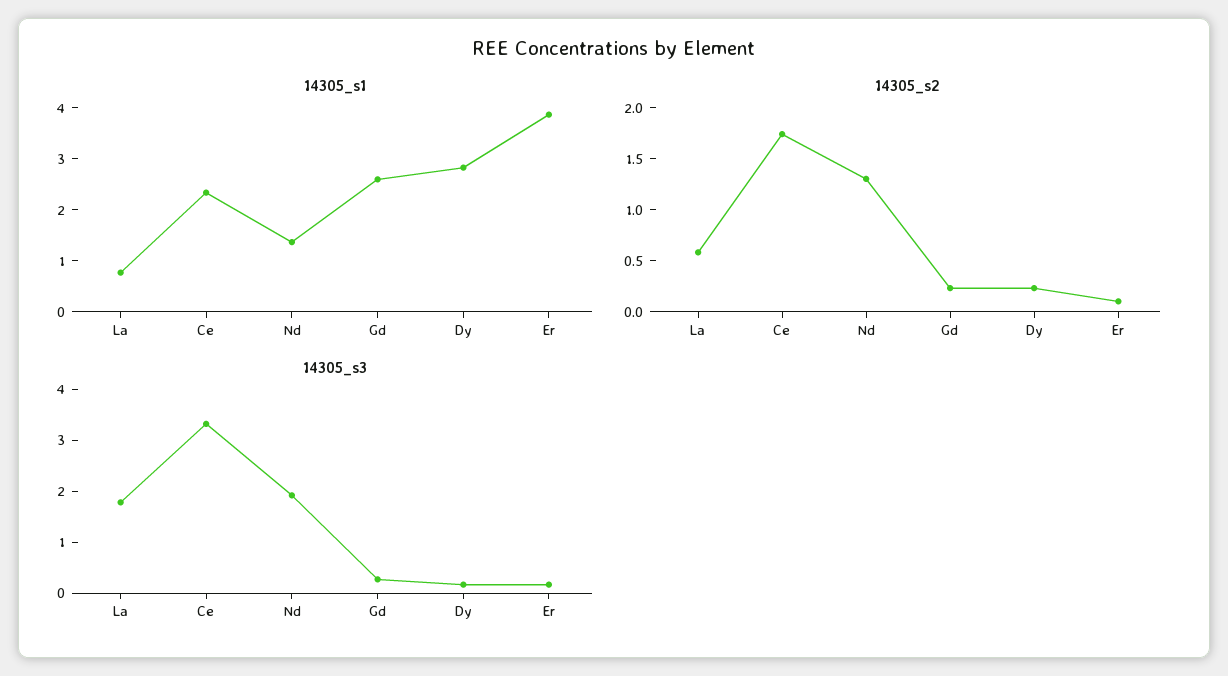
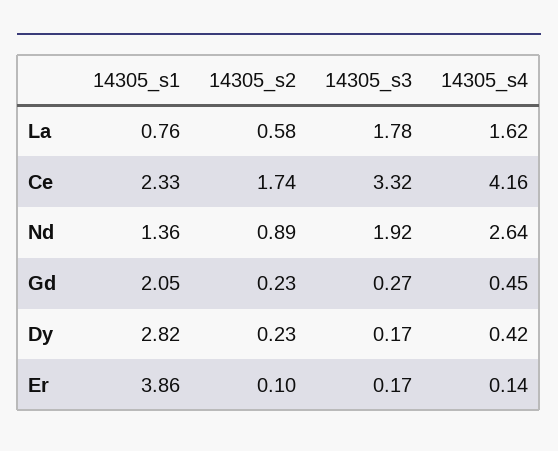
14305_s1, Gd: 2.6 -> 2.05
14305_s2, Nd: 1.3 -> 0.89
14305_s4, La: none -> 1.62
14305_s4, Ce: none -> 4.16
14305_s4, Nd: none -> 2.64
14305_s4, Gd: none -> 0.45
14305_s4, Dy: none -> 0.42
14305_s4, Er: none -> 0.14

